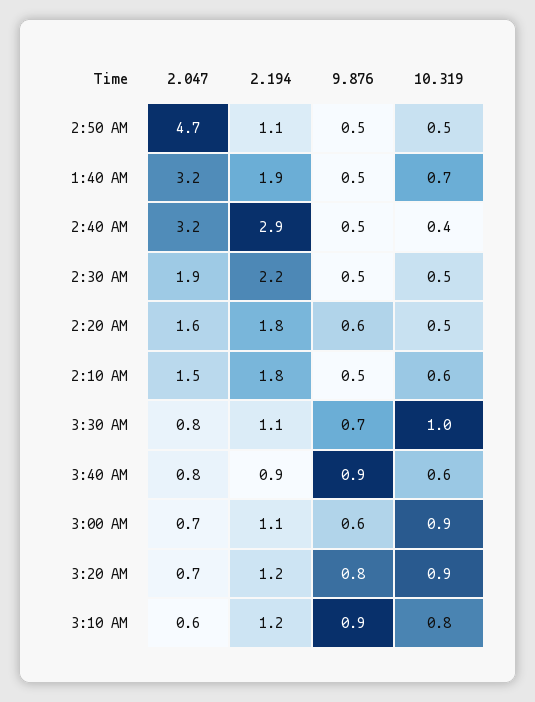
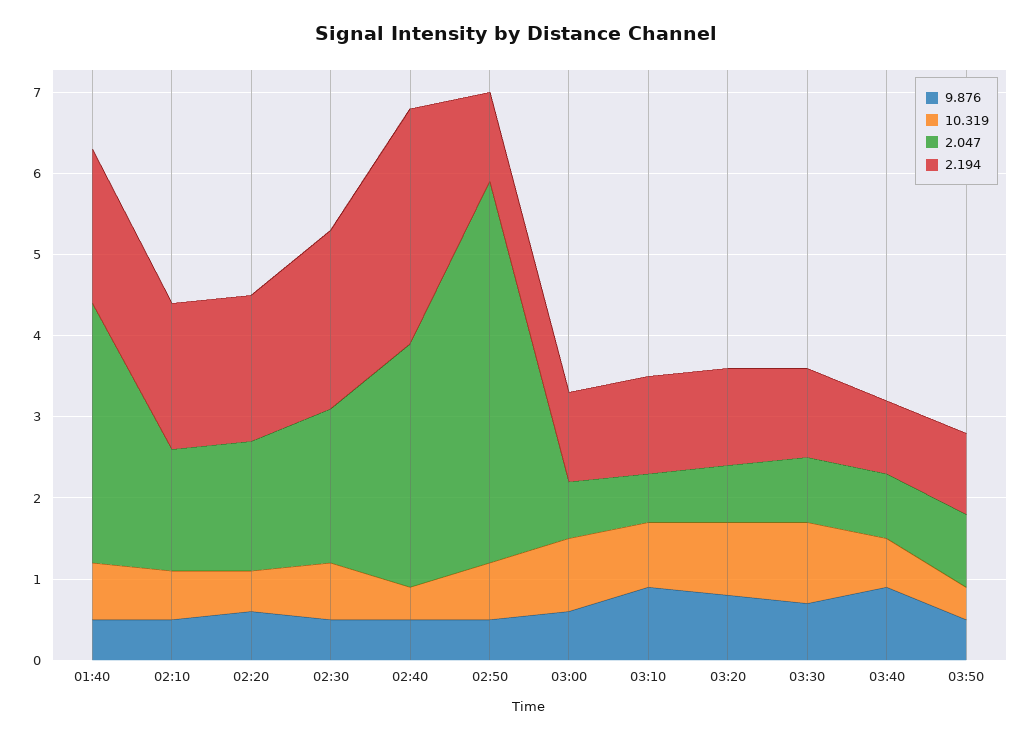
10.319, 2:50 AM: 0.5 -> 0.7
2.047, 2:40 AM: 3.2 -> 3
10.319, 2:30 AM: 0.5 -> 0.7
9.876, 03:50: none -> 0.5
10.319, 03:50: none -> 0.4
2.047, 03:50: none -> 0.9
2.194, 03:50: none -> 1

